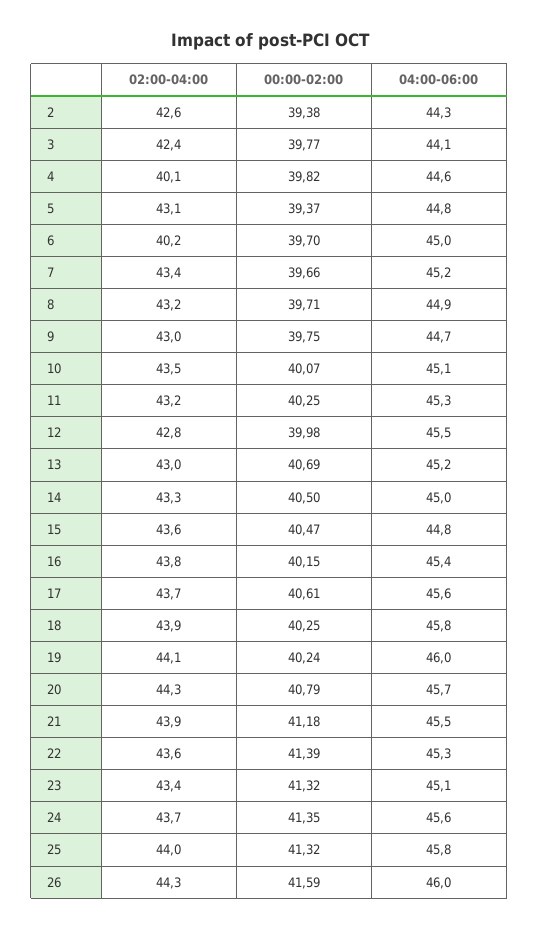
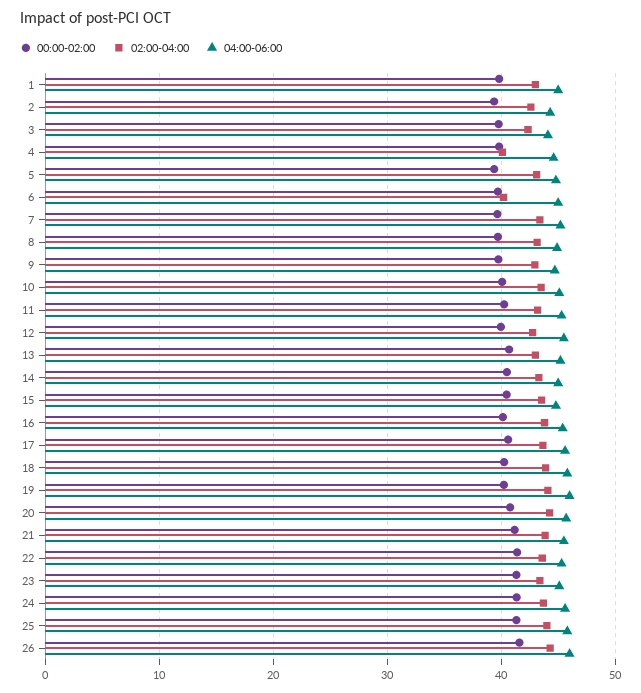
00:00-02:00, 1: none -> 40
02:00-04:00, 1: none -> 43
04:00-06:00, 1: none -> 45

